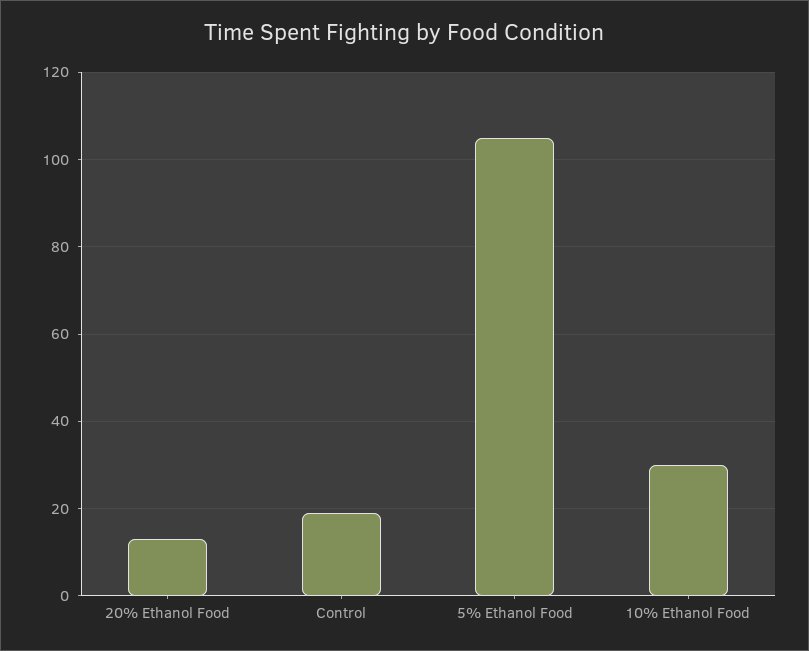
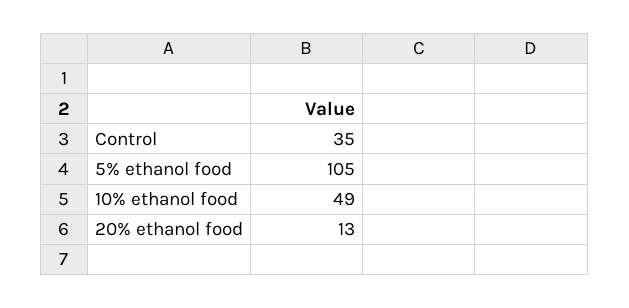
Control: 20 -> 35
10% Ethanol Food: 30 -> 49

